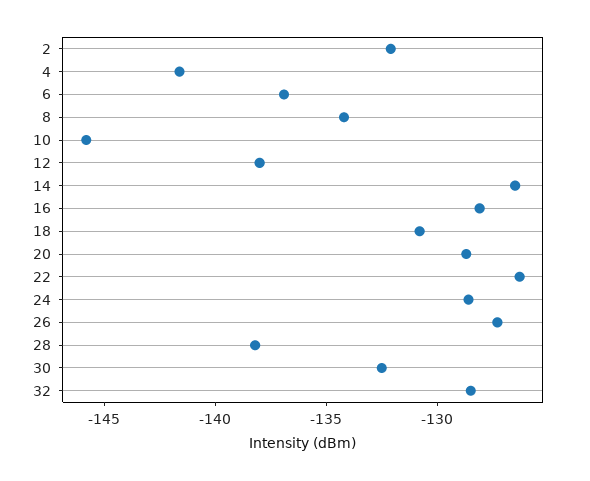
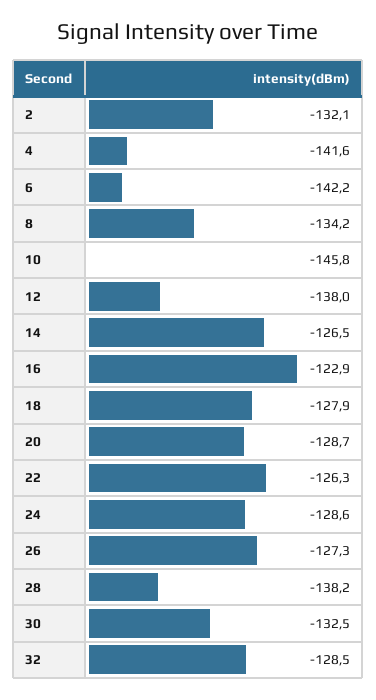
6: -137 -> -142.2
16: -128 -> -122.9
18: -131 -> -127.9

